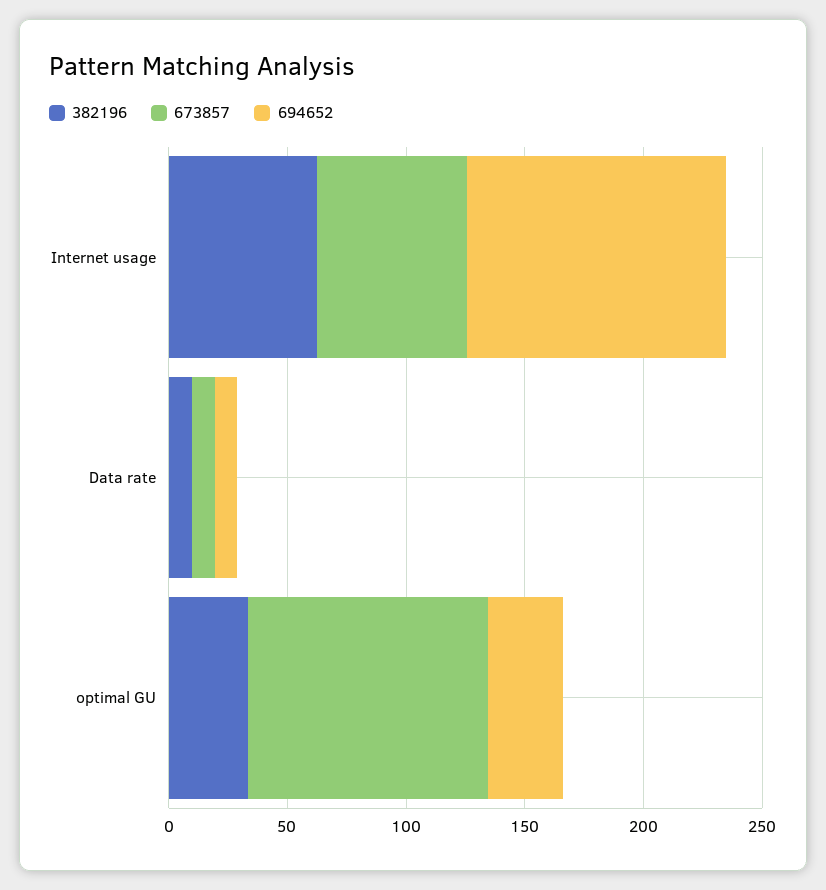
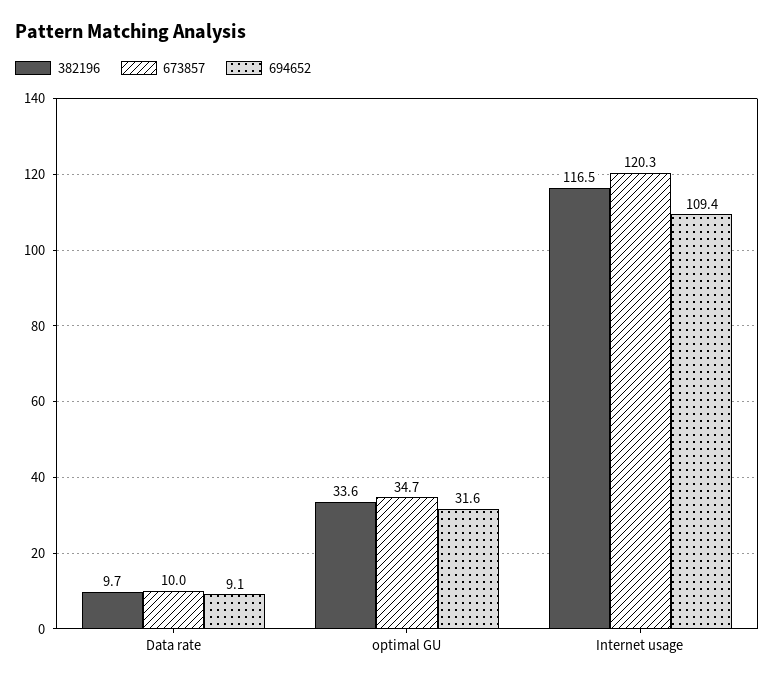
382196, Internet usage: 60 -> 116.5
673857, Internet usage: 60 -> 120.3
673857, optimal GU: 100 -> 34.7

